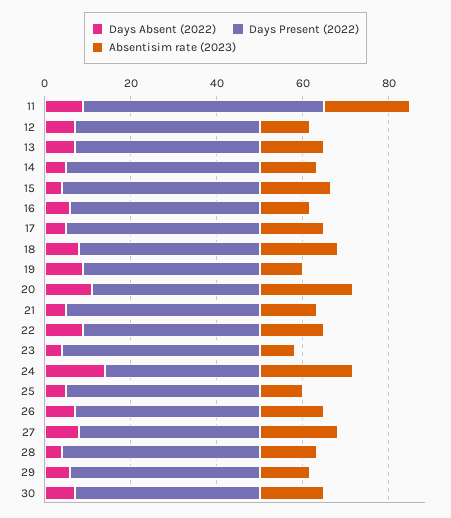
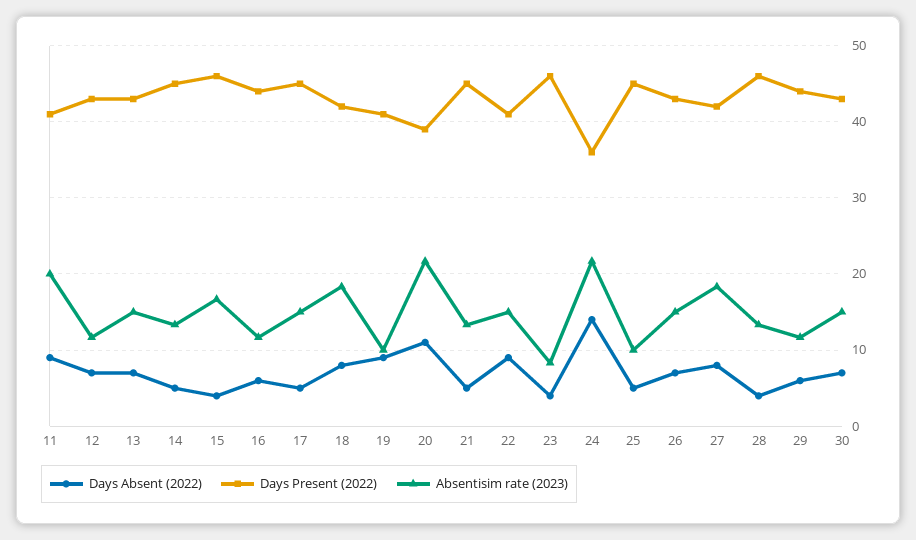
Days Present (2022), 11: 55 -> 41

